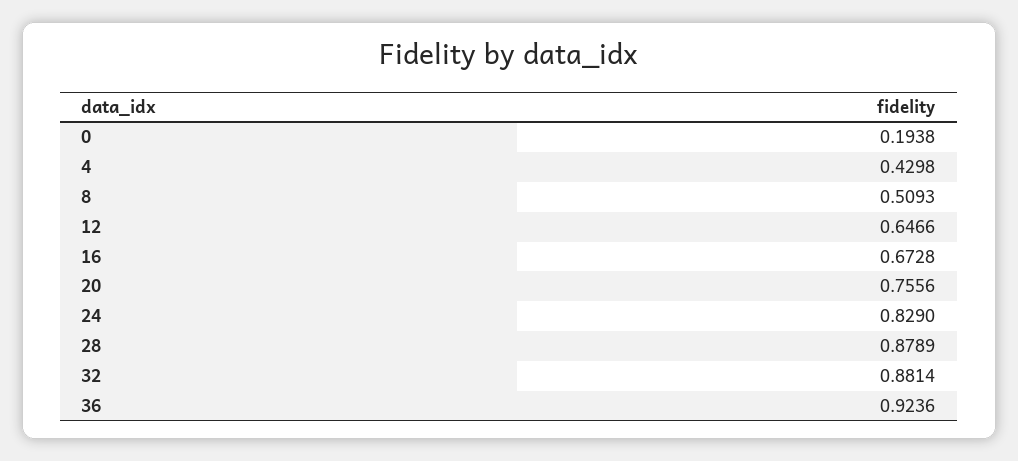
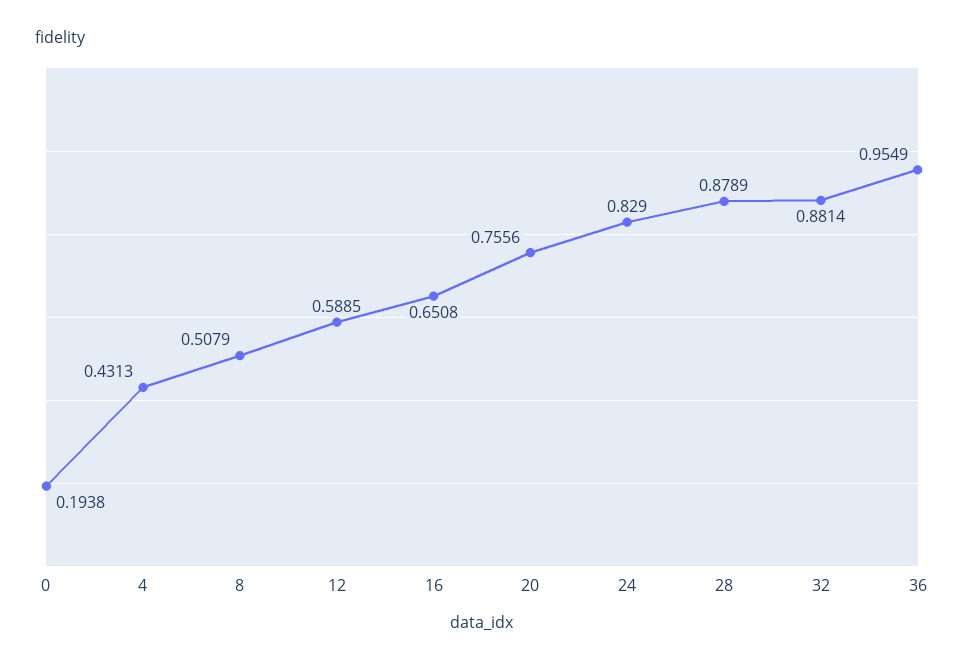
4: 0.4298 -> 0.4313
8: 0.5093 -> 0.5079
12: 0.6466 -> 0.5885
16: 0.6728 -> 0.6508
36: 0.9236 -> 0.9549

